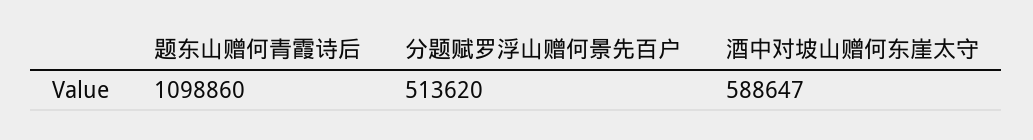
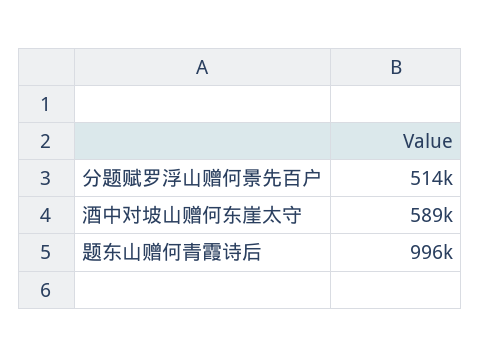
题东山赠何青霞诗后: 1098860 -> 996000

